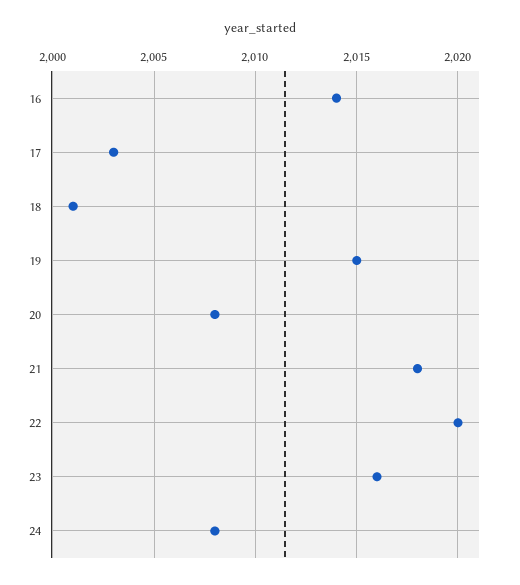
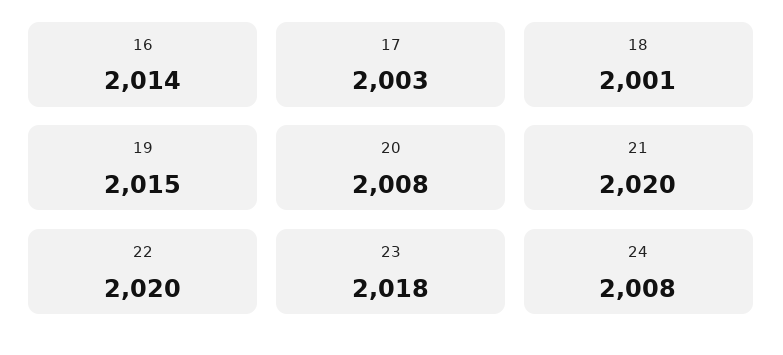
21: 2018 -> 2020
23: 2016 -> 2018

